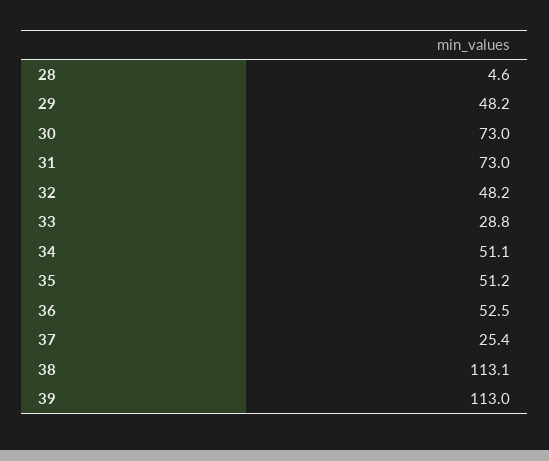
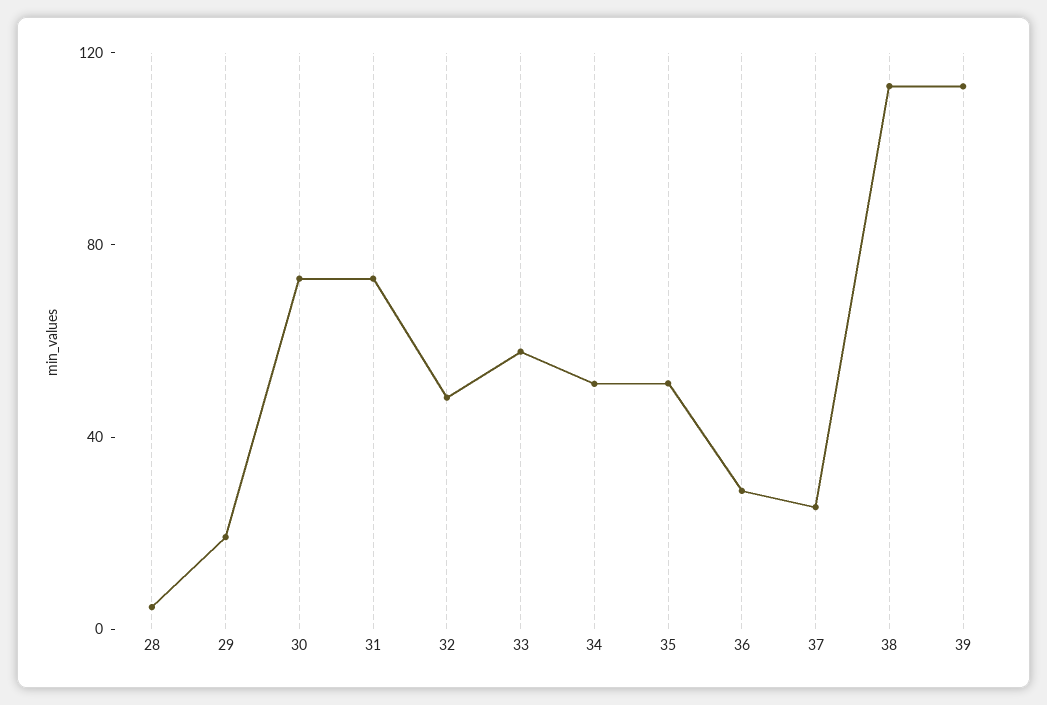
29: 48.2 -> 20
33: 28.8 -> 60
36: 52.5 -> 30

